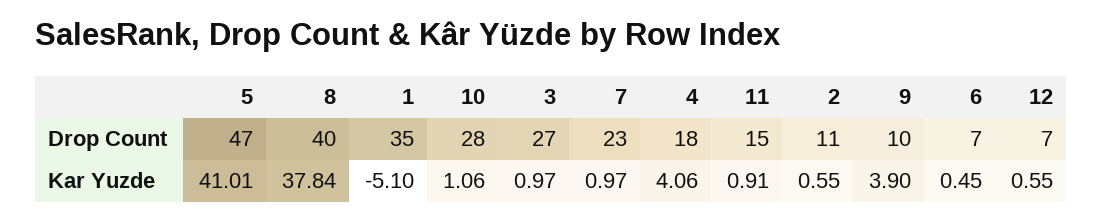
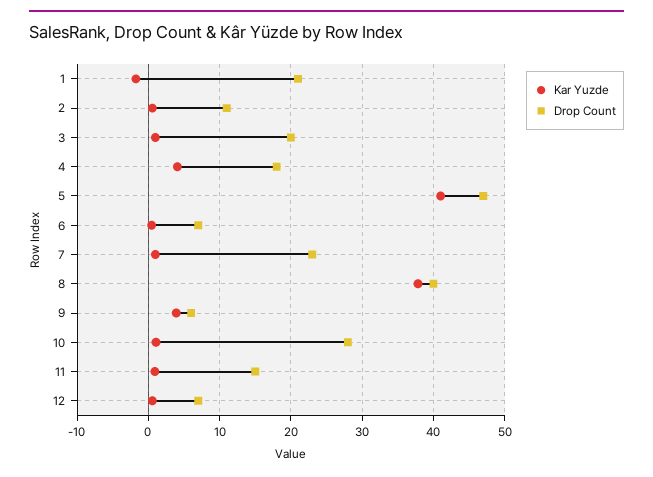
Drop Count, 1: 35 -> 21
Drop Count, 3: 27 -> 20
Drop Count, 9: 10 -> 6
Kar Yuzde, 1: -5.1 -> -2

